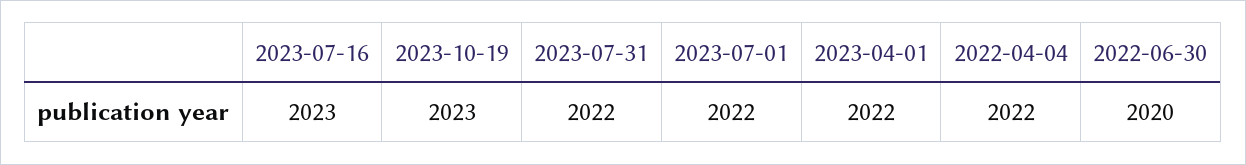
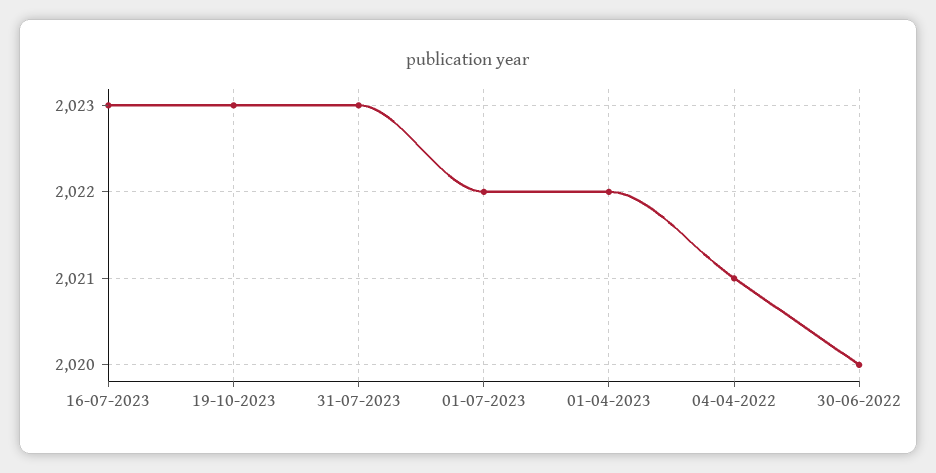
2023-07-31: 2022 -> 2023
2022-04-04: 2022 -> 2021

